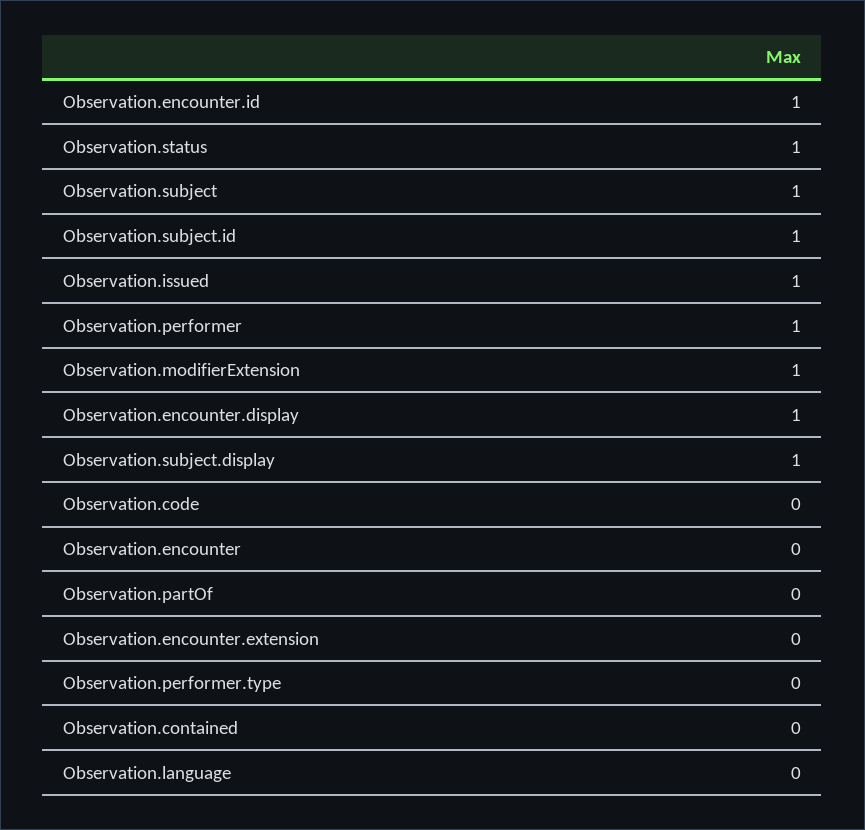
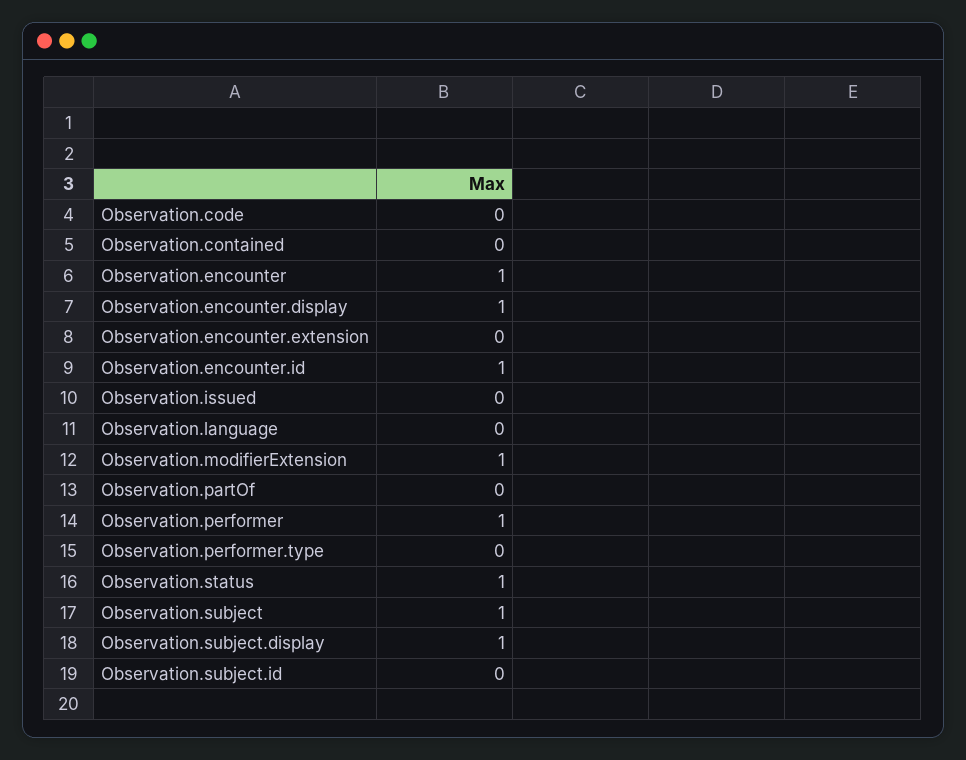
Observation.subject.id: 1 -> 0
Observation.issued: 1 -> 0
Observation.encounter: 0 -> 1

